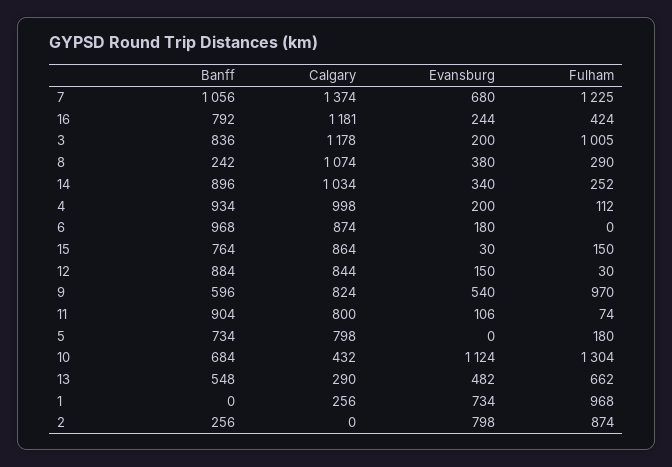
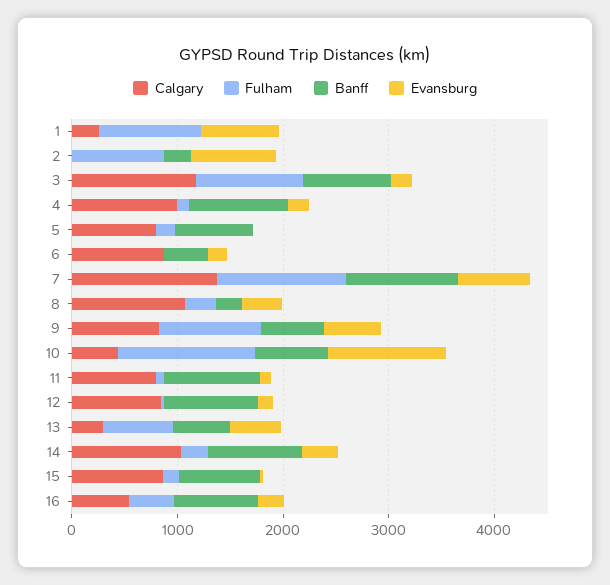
Calgary, 16: 1181 -> 600
Banff, 6: 968 -> 400

